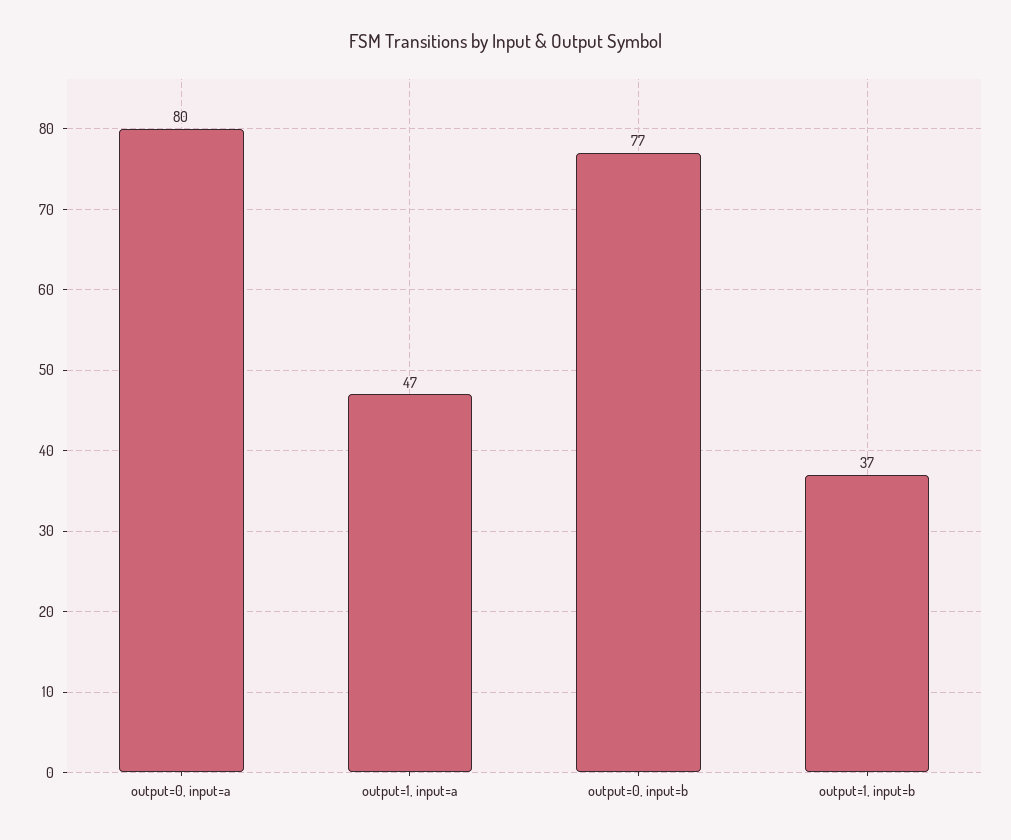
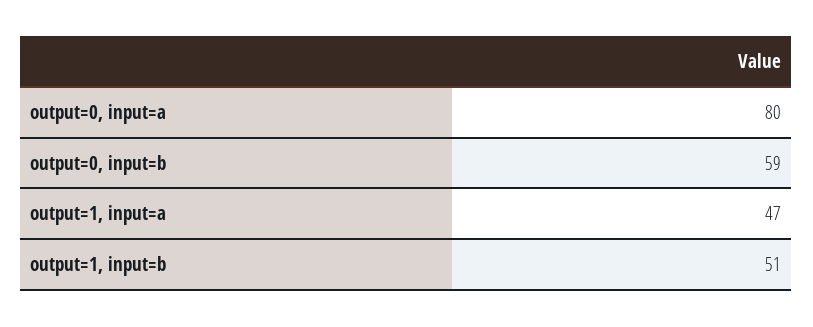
output=0, input=b: 77 -> 59
output=1, input=b: 37 -> 51

